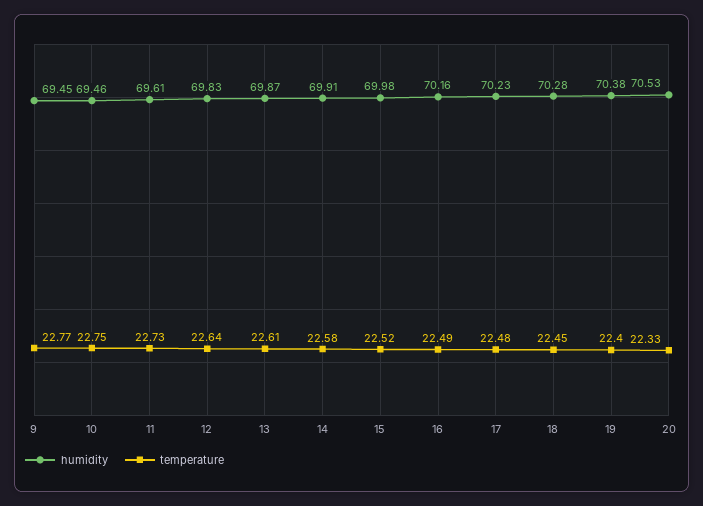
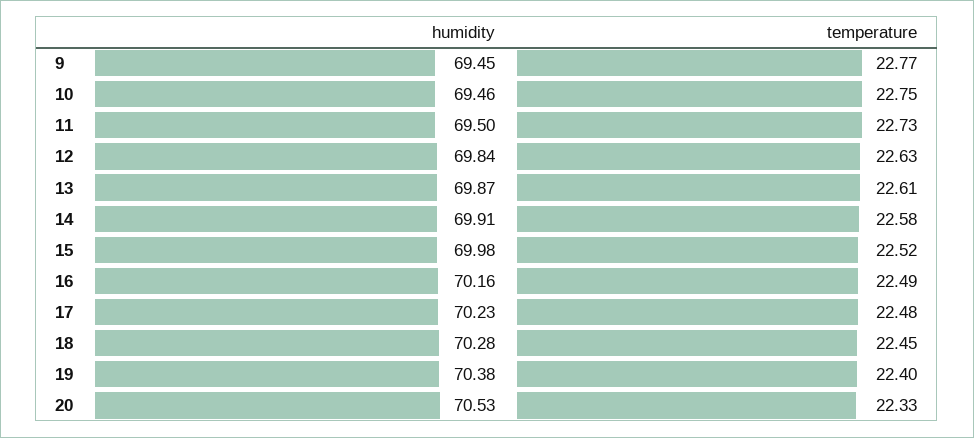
humidity, 11: 69.61 -> 69.5
humidity, 12: 69.83 -> 69.84
temperature, 12: 22.64 -> 22.63

